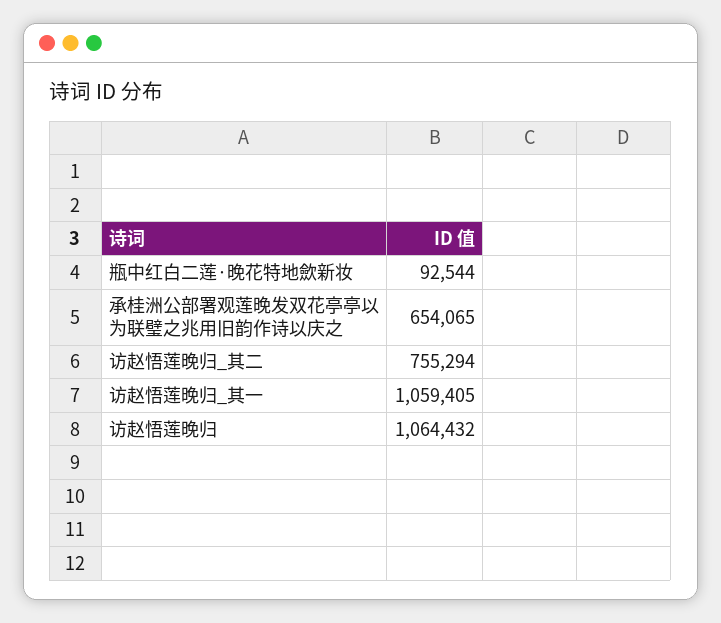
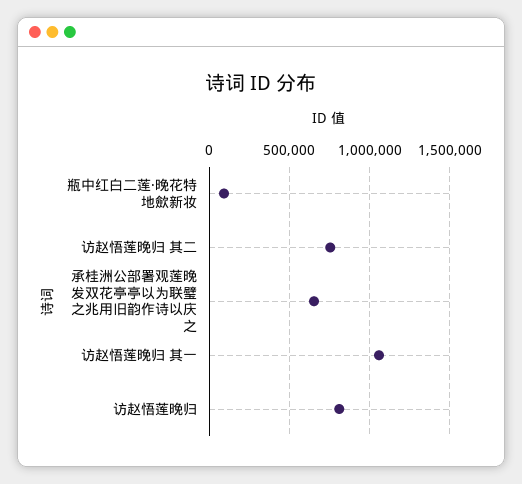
访赵悟莲晚归: 1064432 -> 800000

